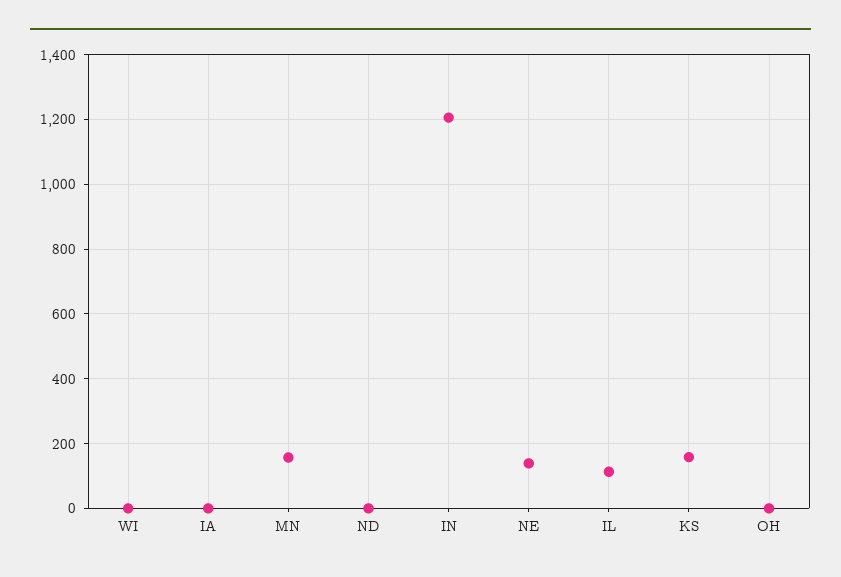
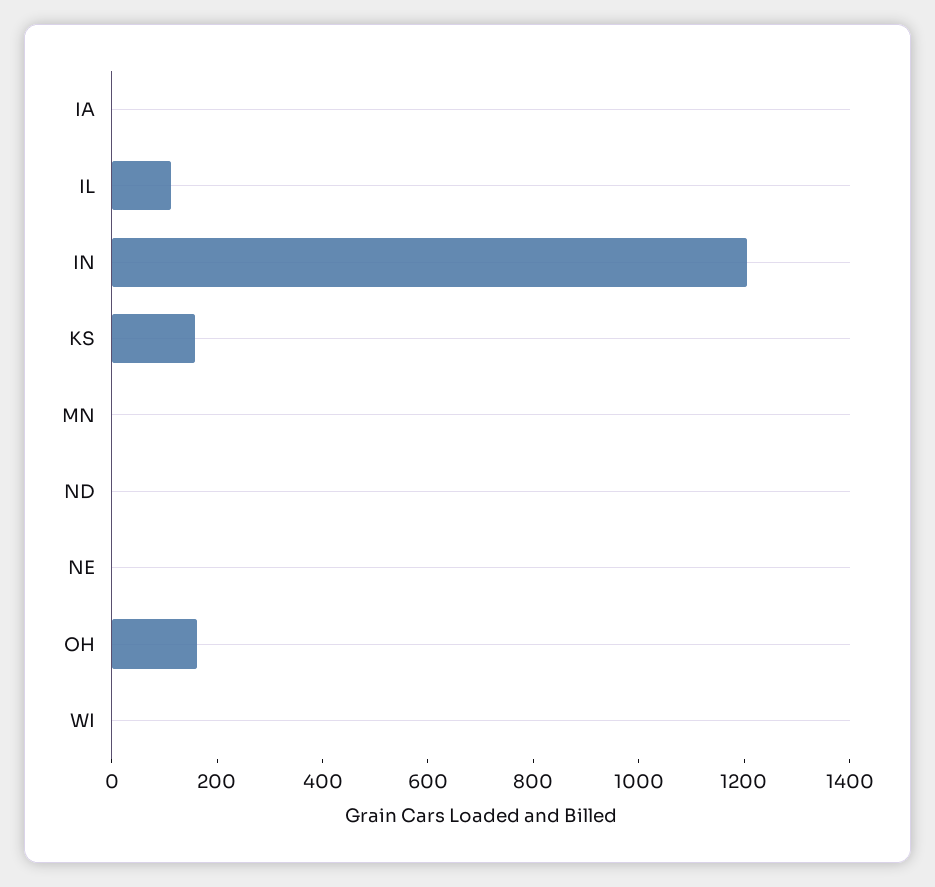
MN: 160 -> 0
NE: 140 -> 0
OH: 0 -> 150

